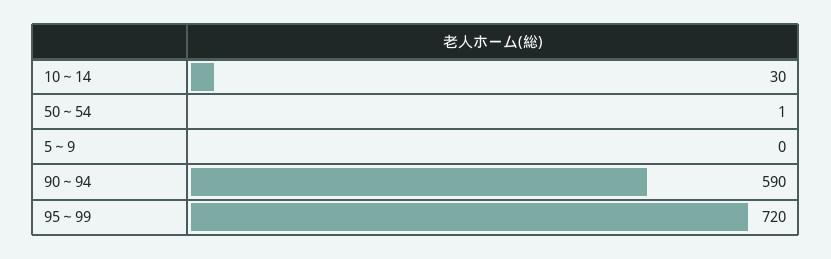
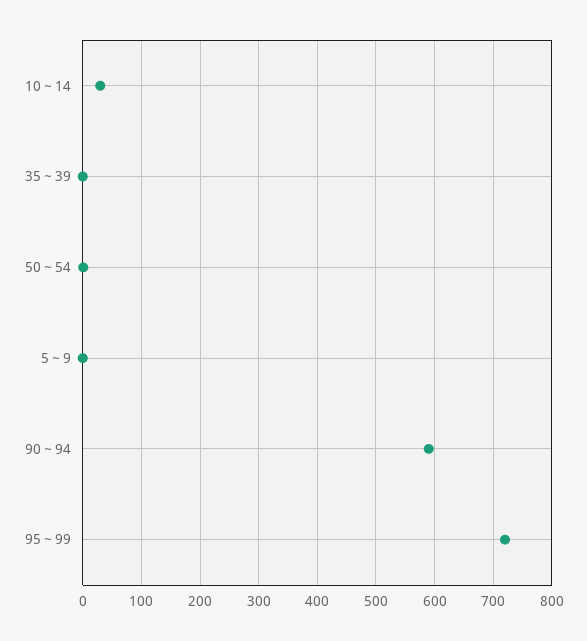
35～39: none -> 0

